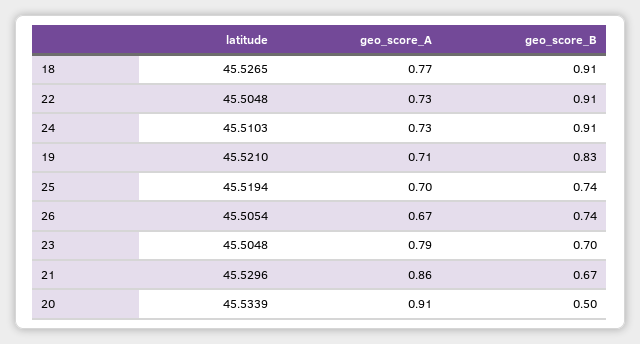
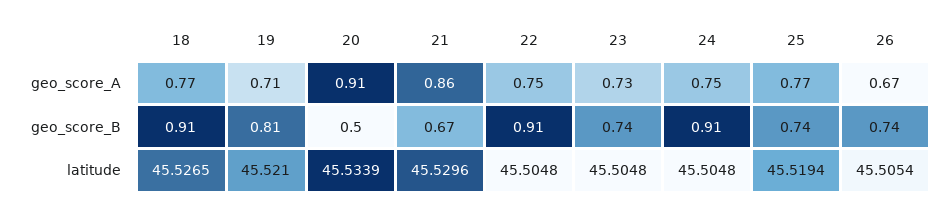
geo_score_A, 22: 0.73 -> 0.75
latitude, 24: 45.5103 -> 45.5048
geo_score_A, 24: 0.73 -> 0.75
geo_score_B, 19: 0.83 -> 0.81
geo_score_A, 25: 0.7 -> 0.77
geo_score_A, 23: 0.79 -> 0.73
geo_score_B, 23: 0.7 -> 0.74

